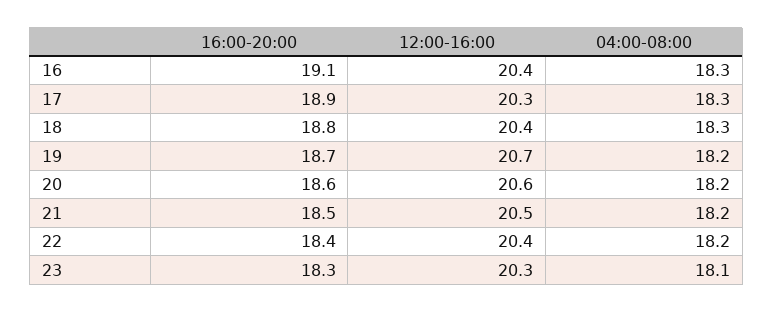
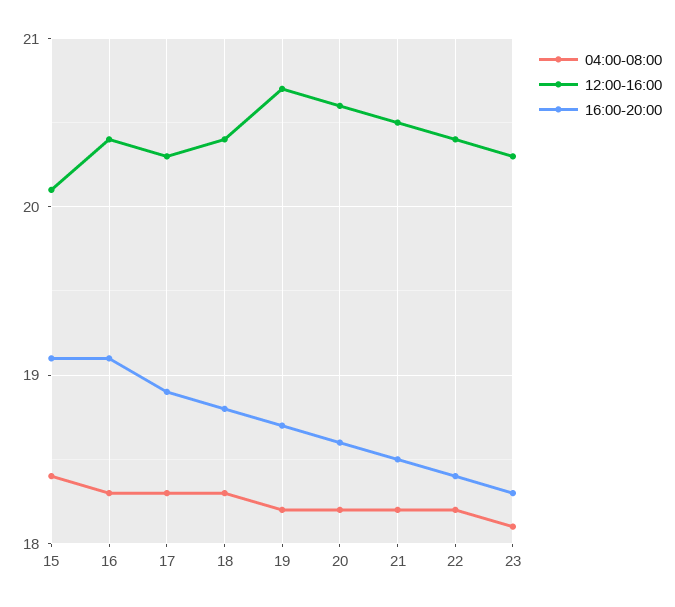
04:00-08:00, 15: none -> 18.4
12:00-16:00, 15: none -> 20.1
16:00-20:00, 15: none -> 19.1

